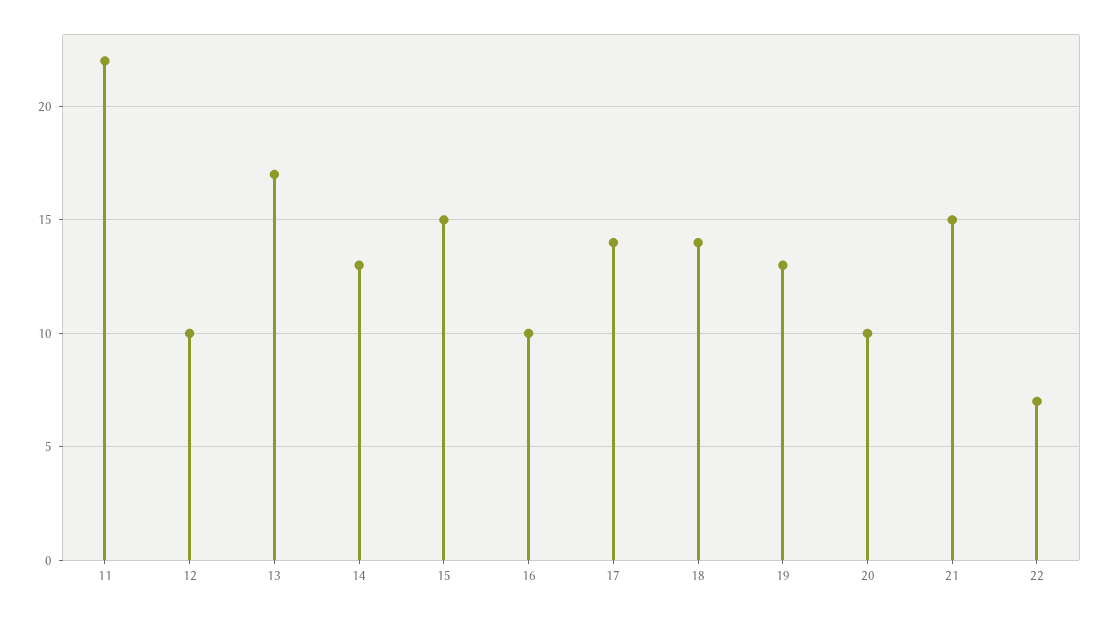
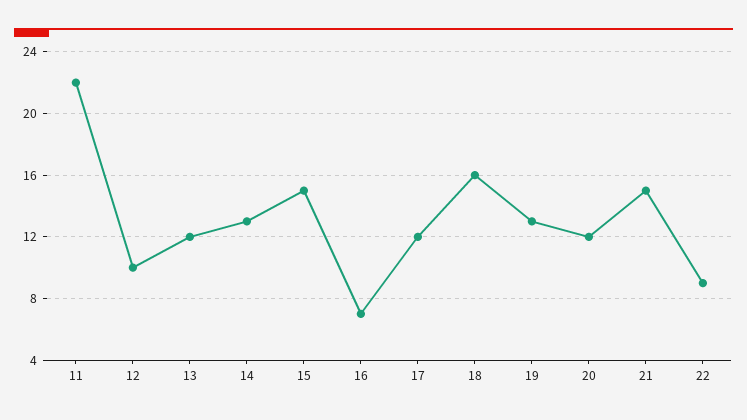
13: 17 -> 12
16: 10 -> 7
17: 14 -> 12
18: 14 -> 16
20: 10 -> 12
22: 7 -> 9

